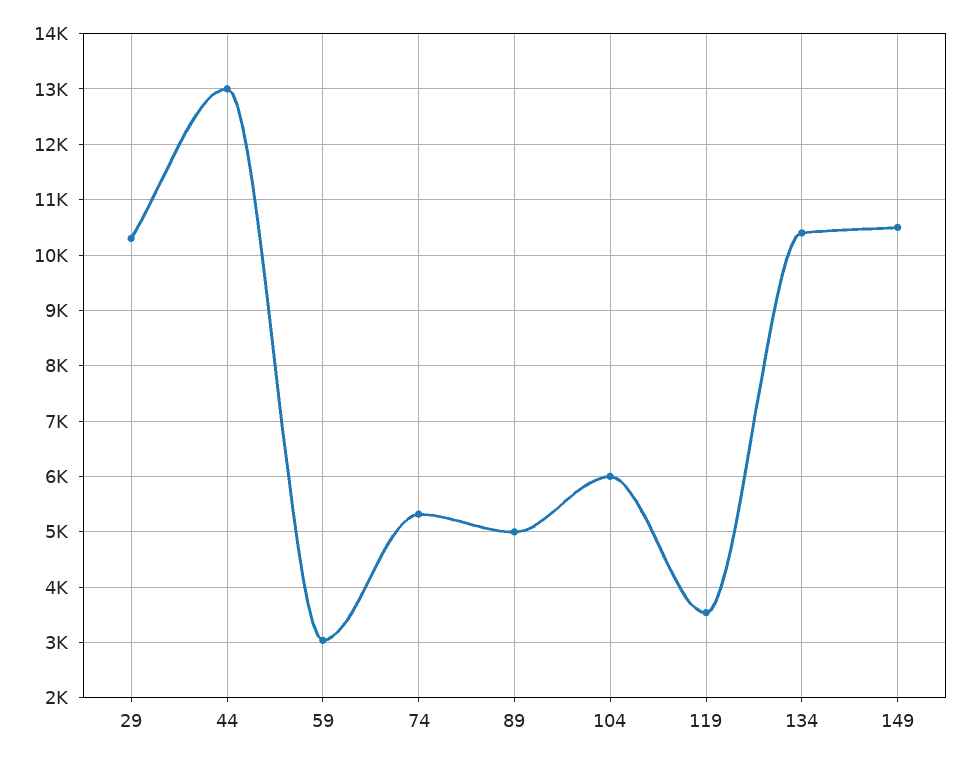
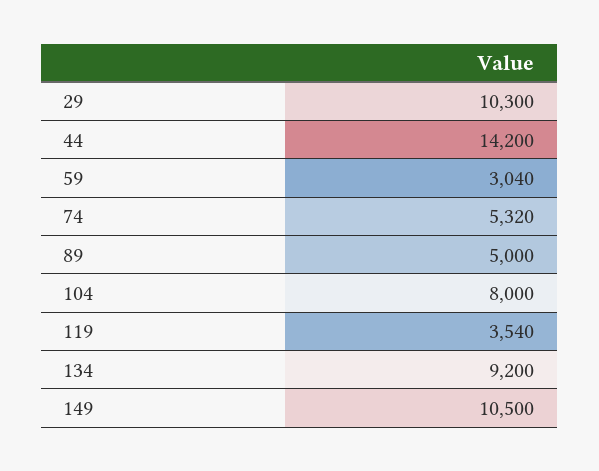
44: 13000 -> 14200
104: 6000 -> 8000
134: 10400 -> 9200

